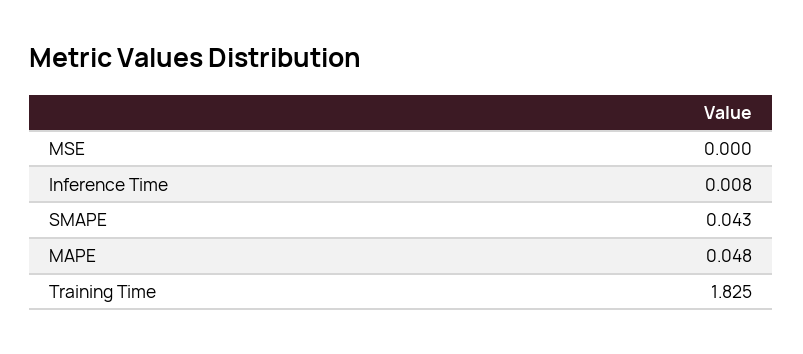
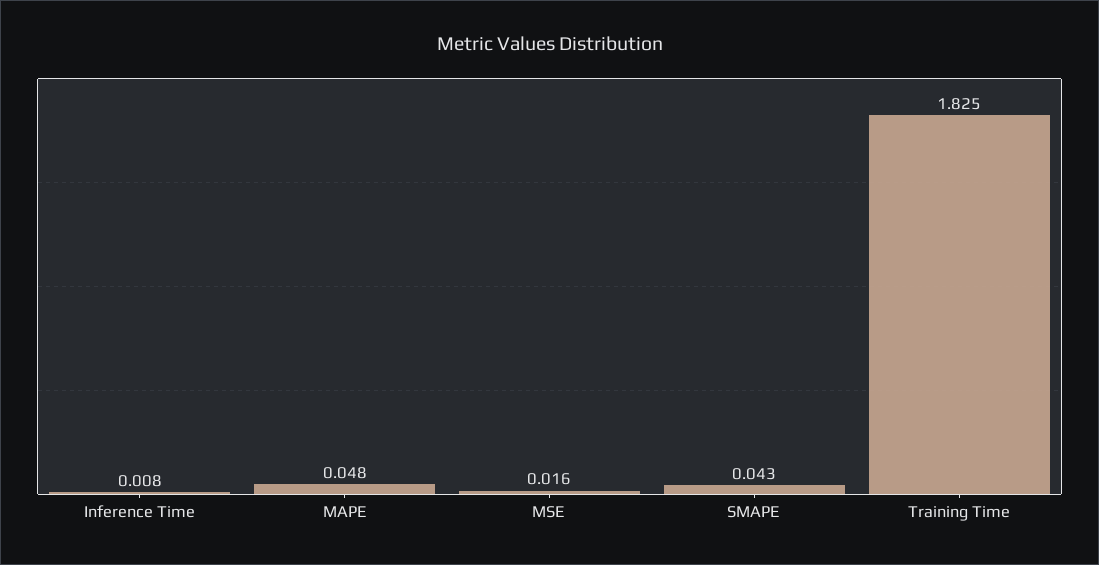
MSE: 0 -> 0.016

